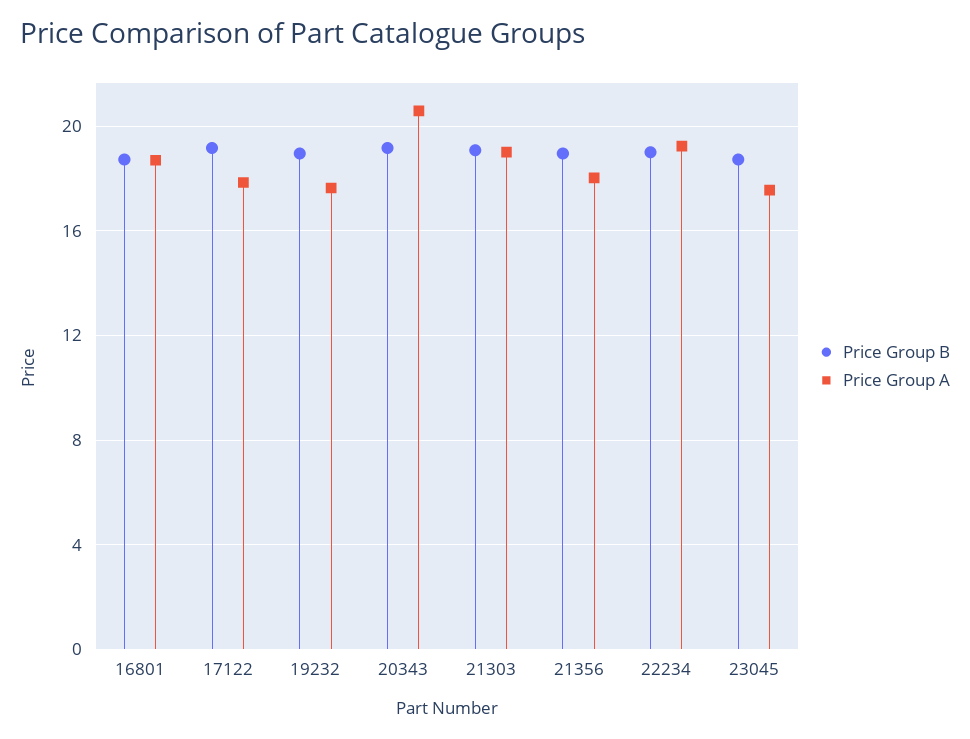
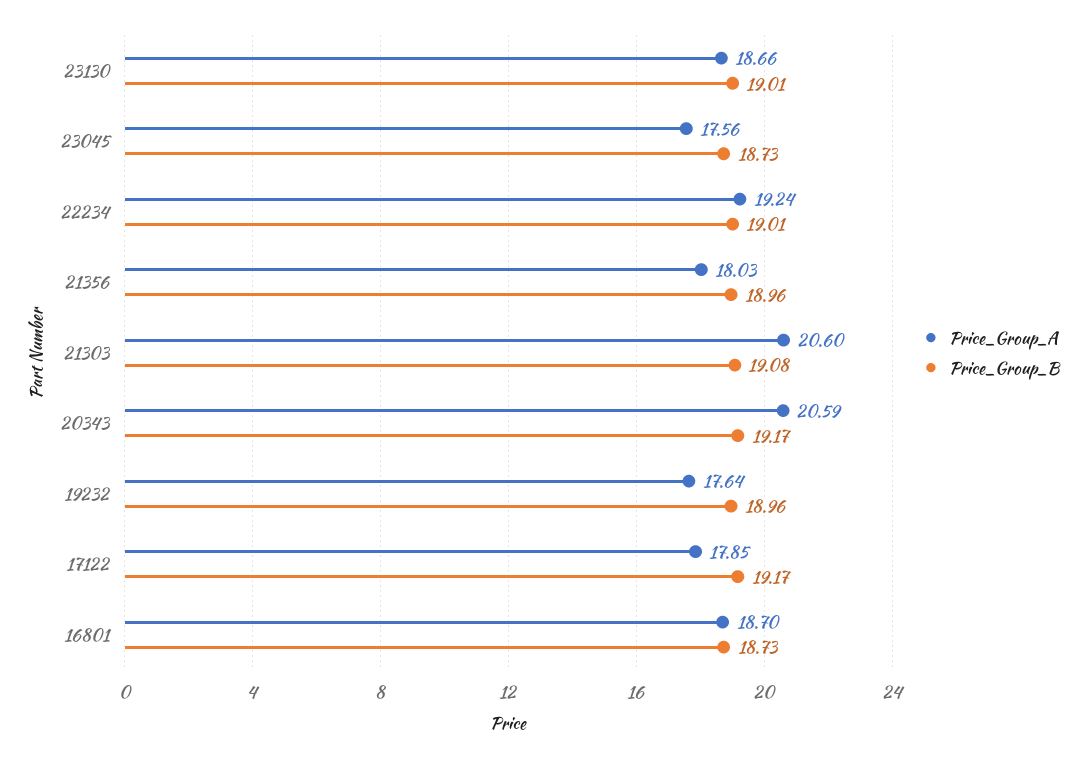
Price Group A, 21303: 19 -> 20.6
Price Group A, 23130: none -> 18.66
Price Group B, 23130: none -> 19.01

